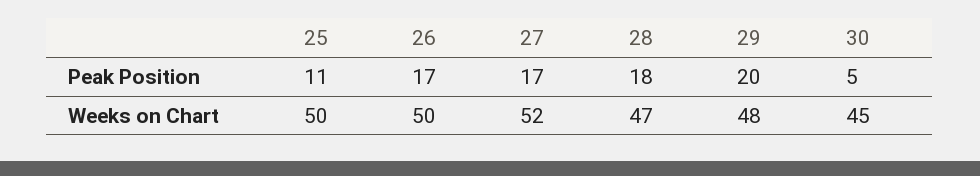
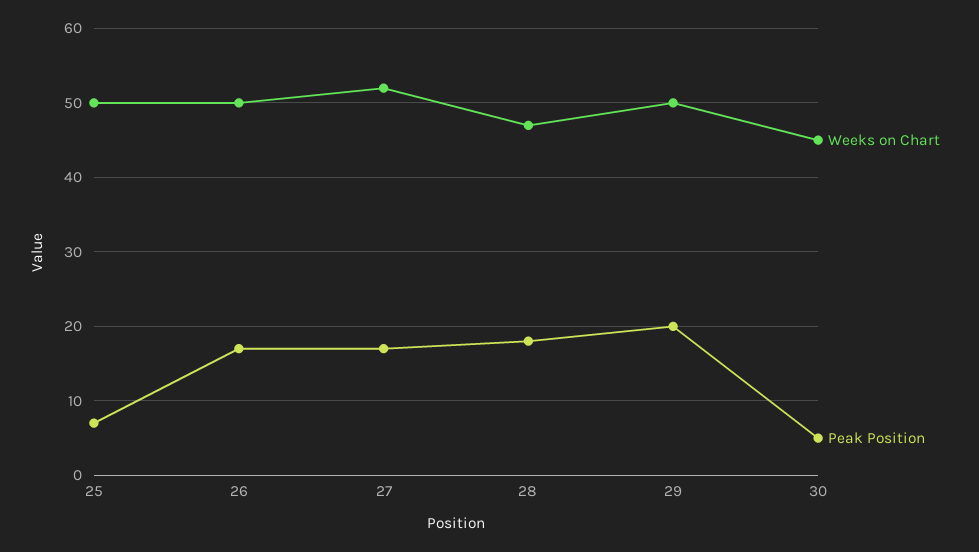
Peak Position, 25: 11 -> 7
Weeks on Chart, 29: 48 -> 50

